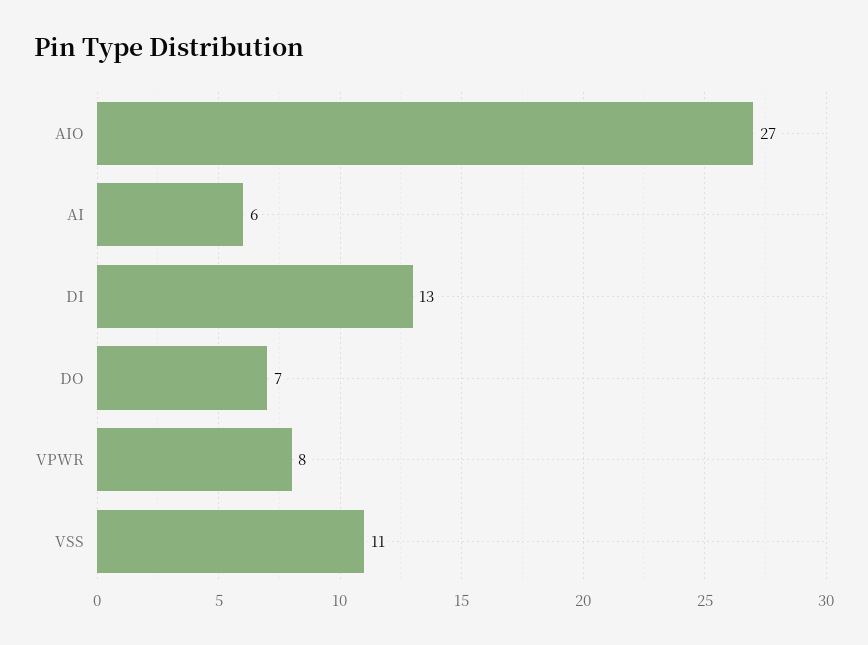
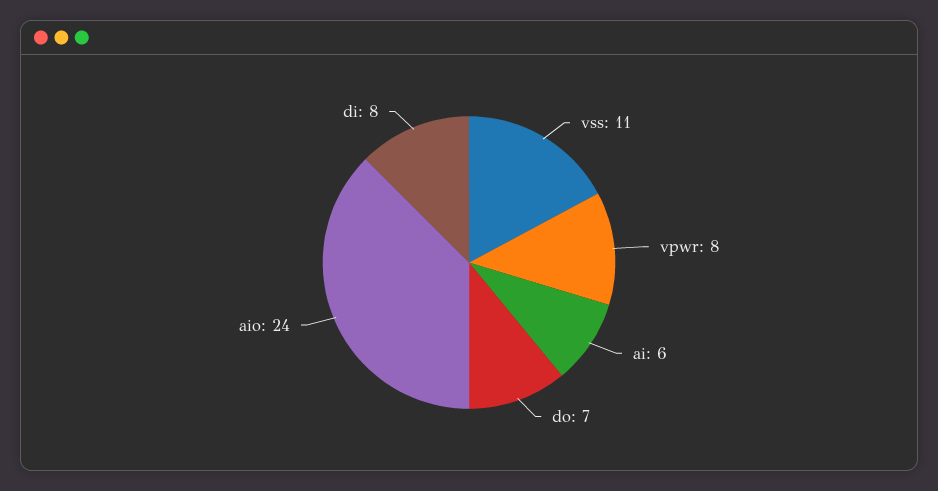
AIO: 27 -> 24
DI: 13 -> 8

